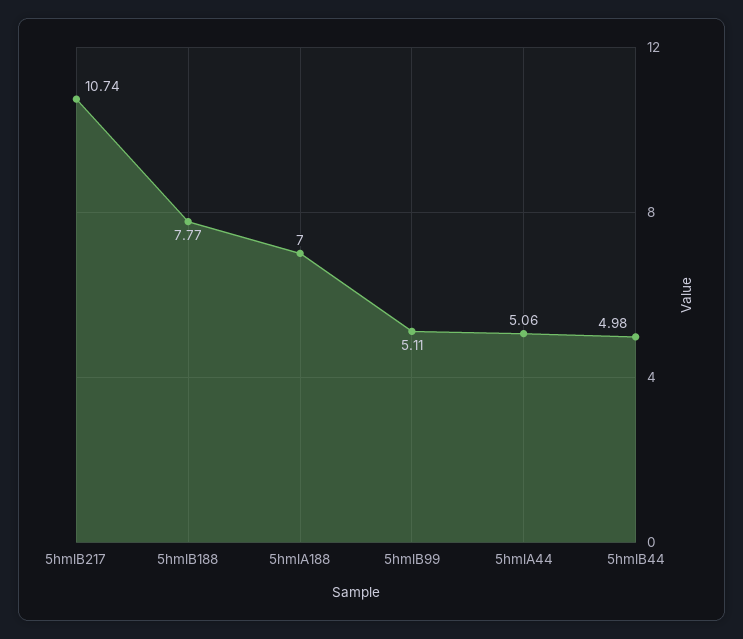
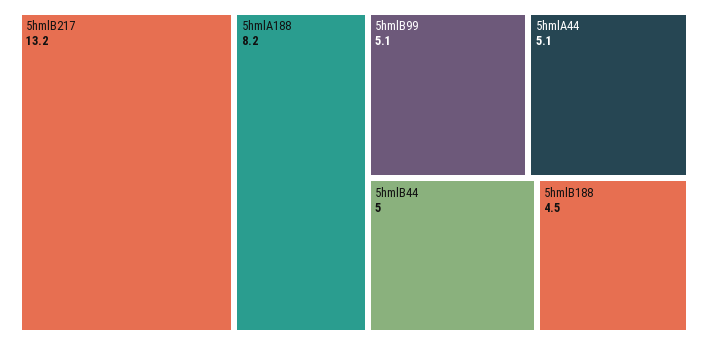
5hmlB217: 10.74 -> 13.2
5hmlB188: 7.77 -> 4.5
5hmlA188: 7 -> 8.2

